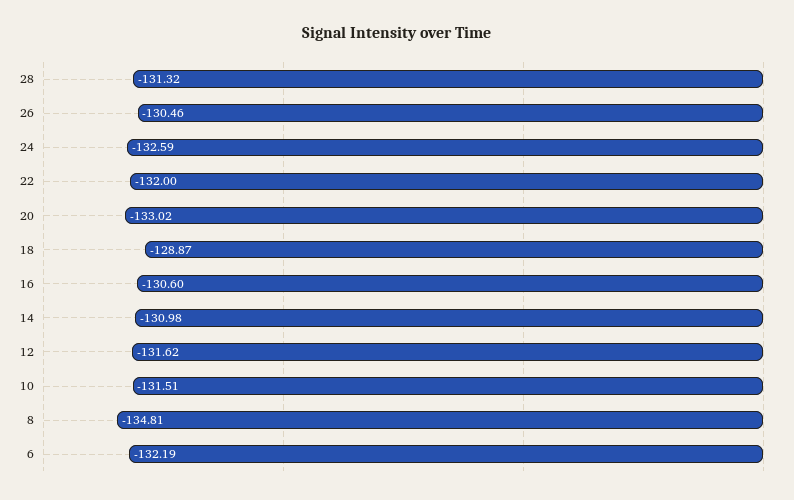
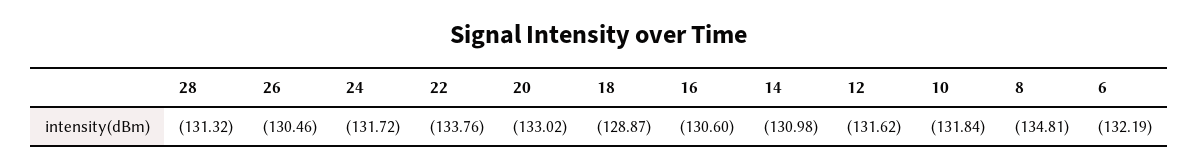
24: -132.59 -> -131.72
22: -132 -> -133.76
10: -131.51 -> -131.84

